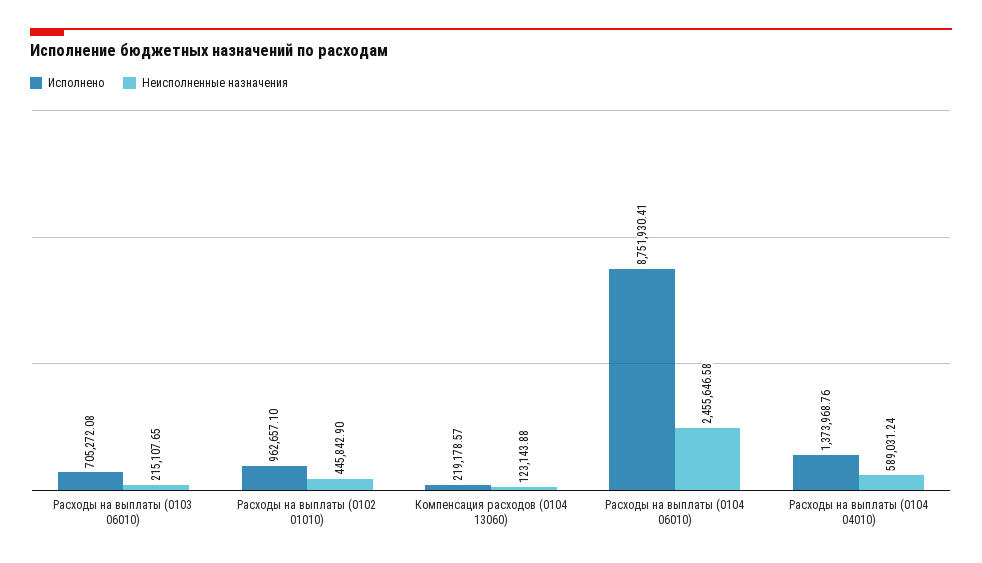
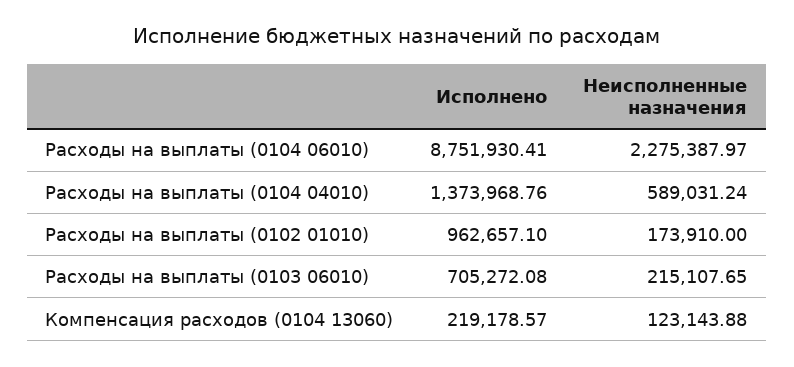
Неисполненные назначения, Расходы на выплаты (0102 01010): 445842.9 -> 173910
Неисполненные назначения, Расходы на выплаты (0104 06010): 2455646.58 -> 2275387.97

